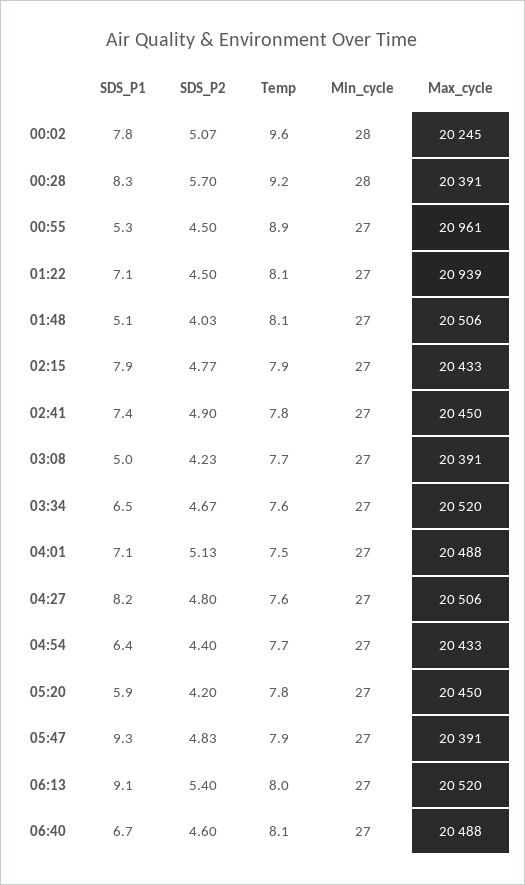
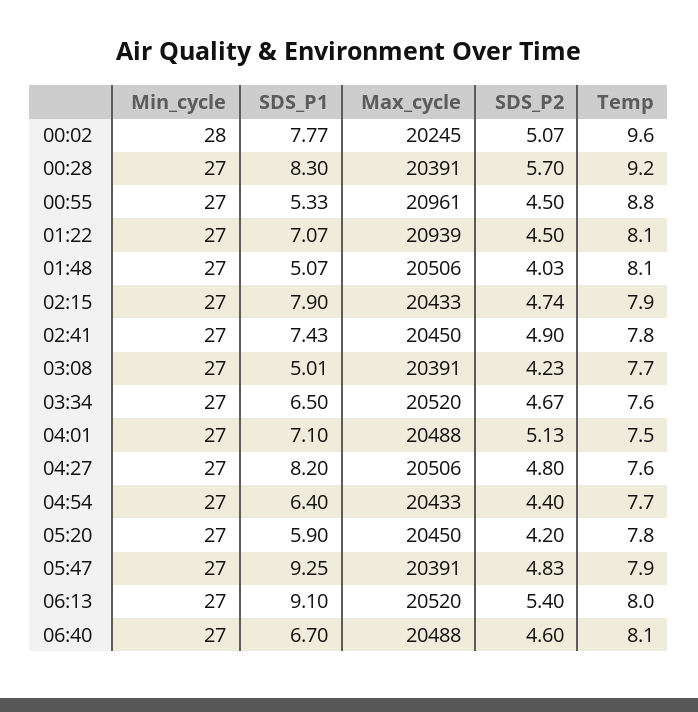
Min_cycle, 00:28: 28 -> 27
Temp, 00:55: 8.9 -> 8.8
SDS_P2, 02:15: 4.77 -> 4.74

